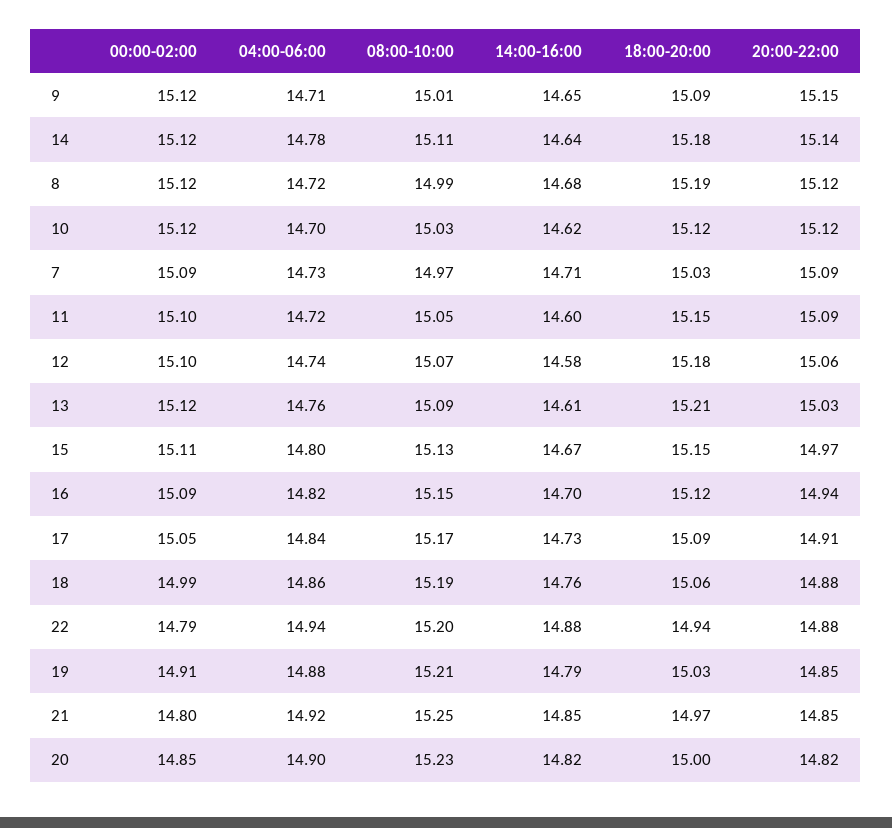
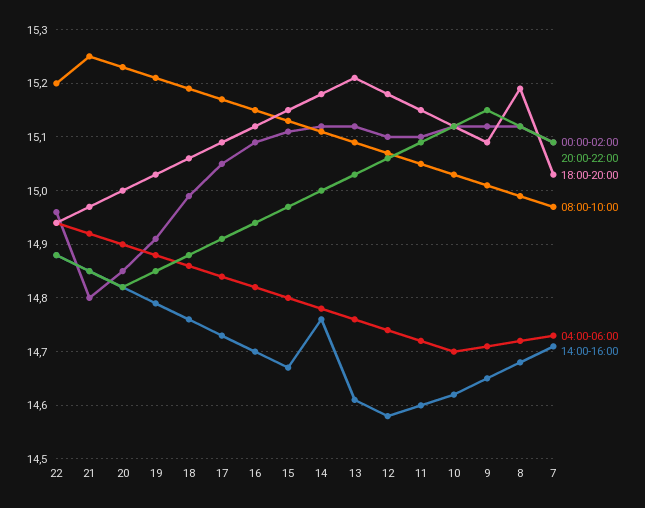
14:00-16:00, 14: 14.64 -> 14.75
20:00-22:00, 14: 15.14 -> 15
00:00-02:00, 22: 14.79 -> 14.95

